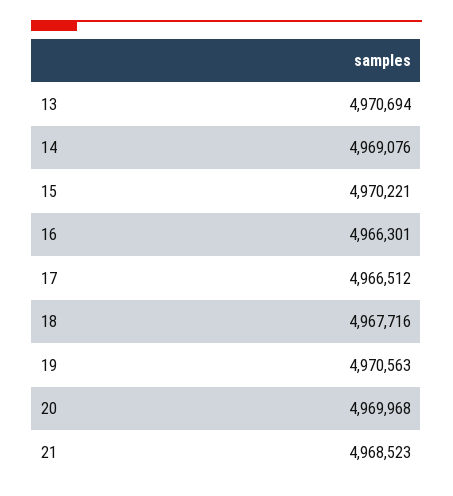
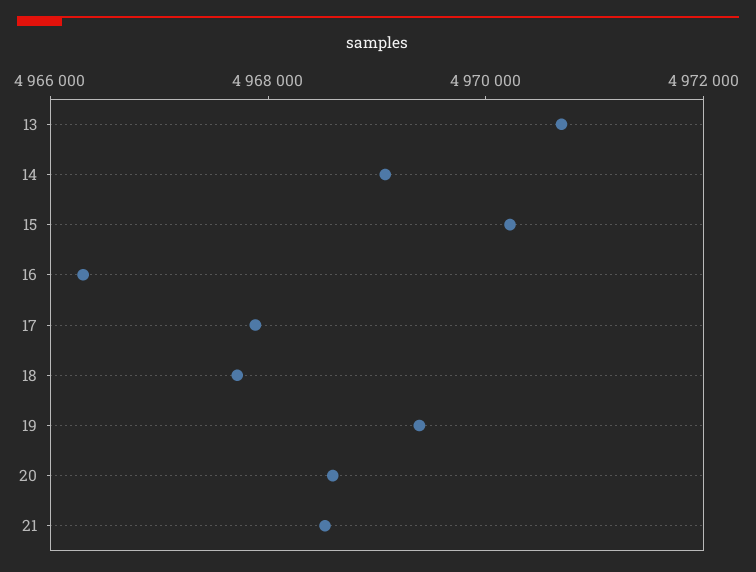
17: 4966512 -> 4968000
19: 4970563 -> 4969500
20: 4969968 -> 4968500

